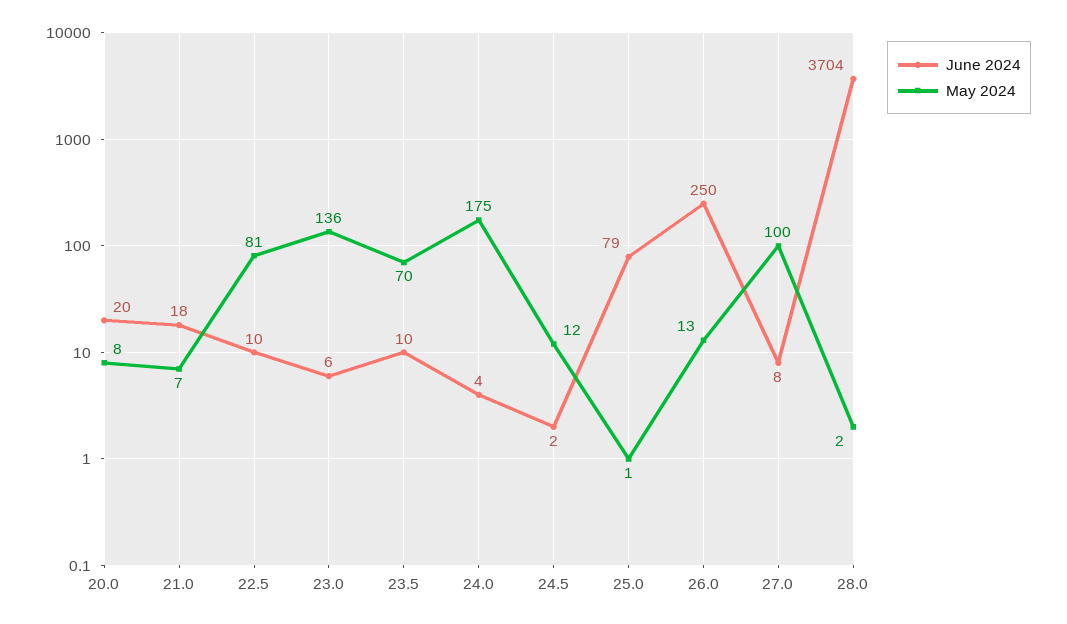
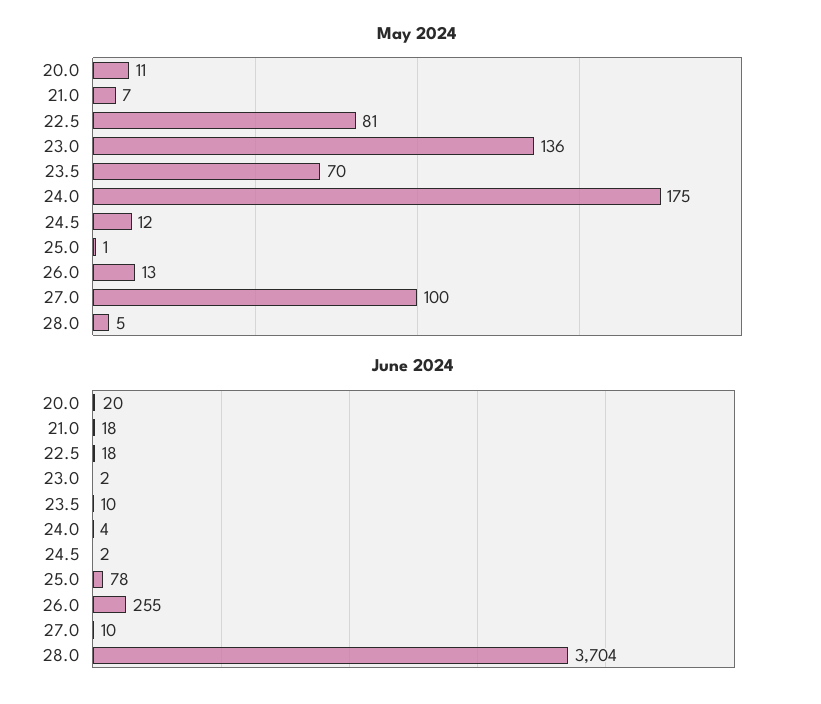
May 2024, 20.0: 8 -> 11
June 2024, 22.5: 10 -> 18
June 2024, 23.0: 6 -> 2
June 2024, 25.0: 79 -> 78
June 2024, 26.0: 250 -> 255
June 2024, 27.0: 8 -> 10
May 2024, 28.0: 2 -> 5

